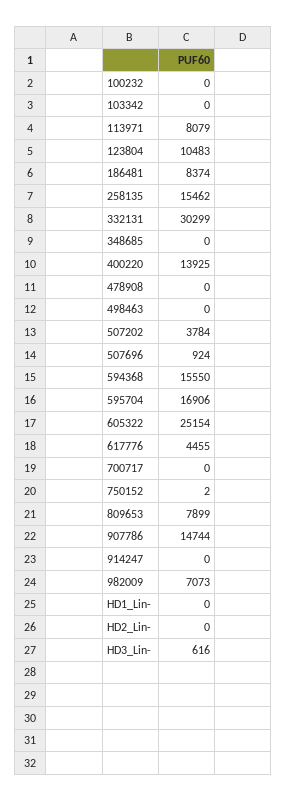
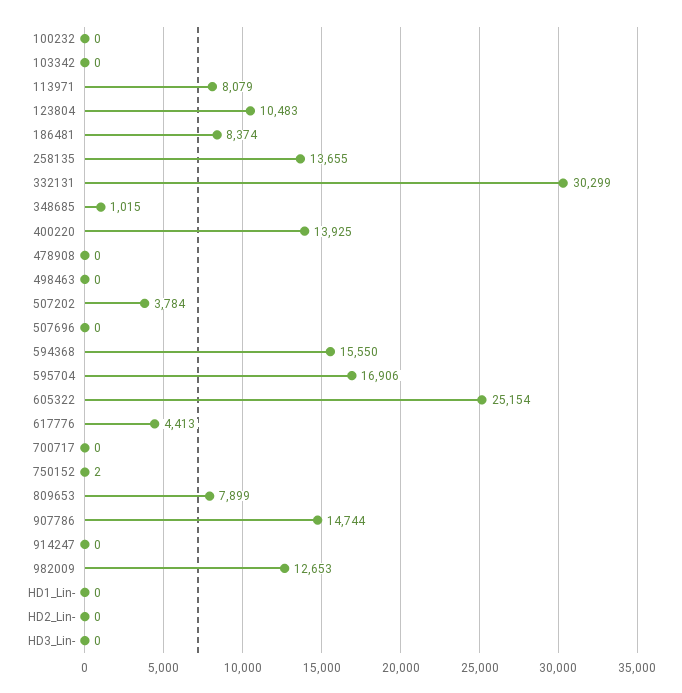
258135: 15462 -> 13655
348685: 0 -> 1015
507696: 924 -> 0
617776: 4455 -> 4413
982009: 7073 -> 12653
HD3_Lin-: 616 -> 0

